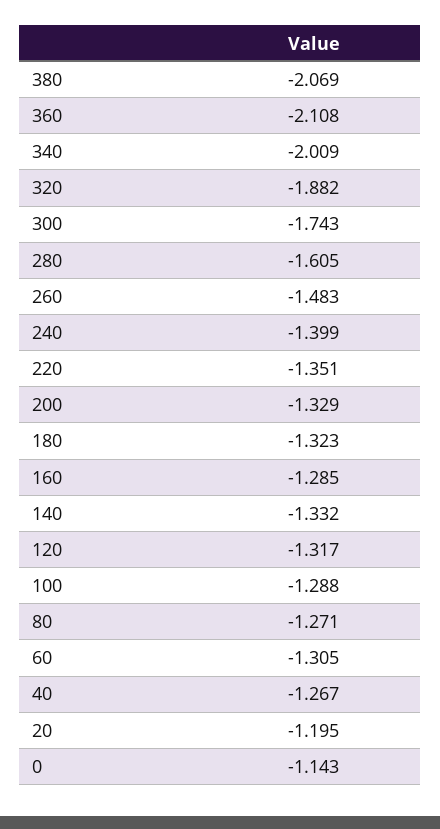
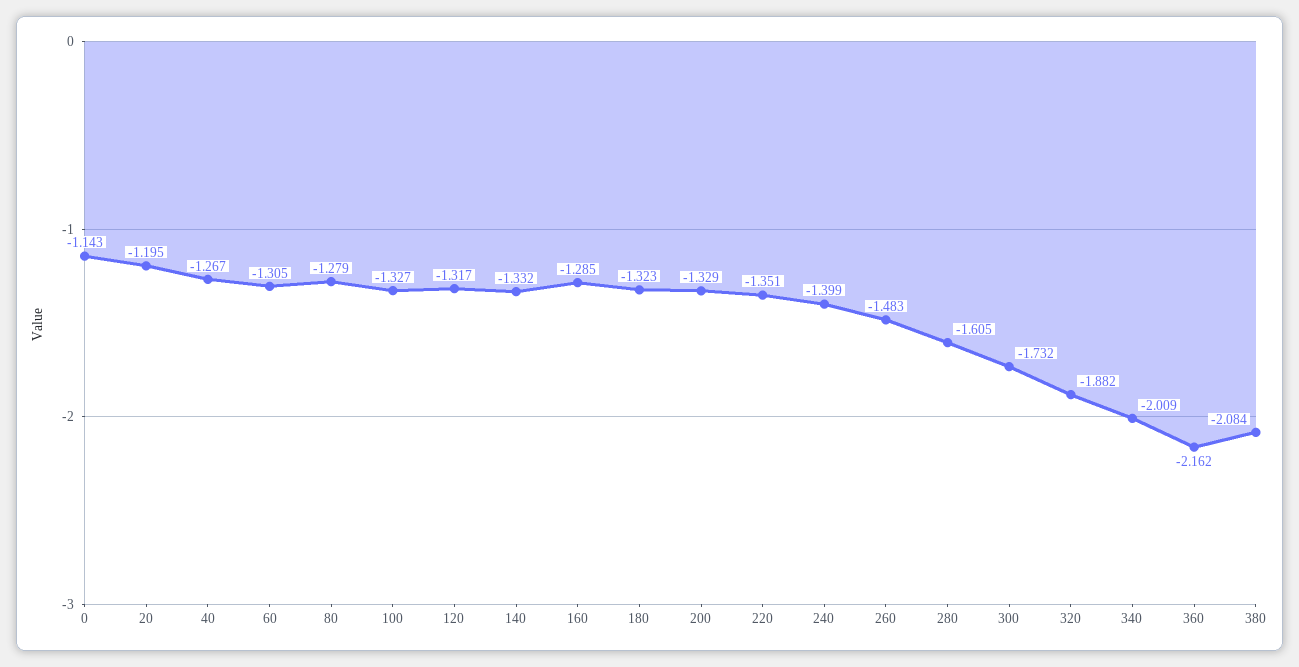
380: -2.069 -> -2.084
360: -2.108 -> -2.162
300: -1.743 -> -1.732
100: -1.288 -> -1.327
80: -1.271 -> -1.279

